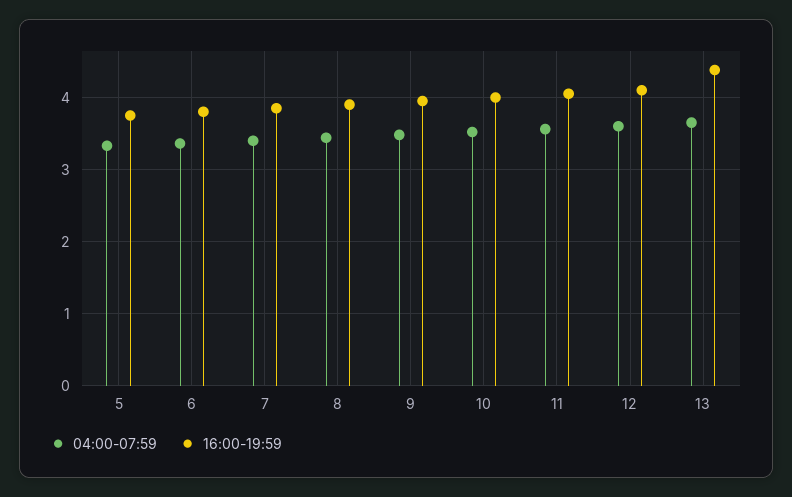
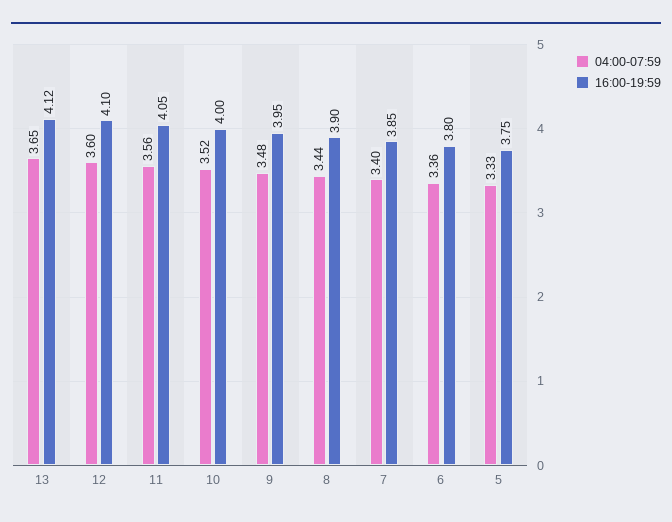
16:00-19:59, 13: 4.4 -> 4.12

